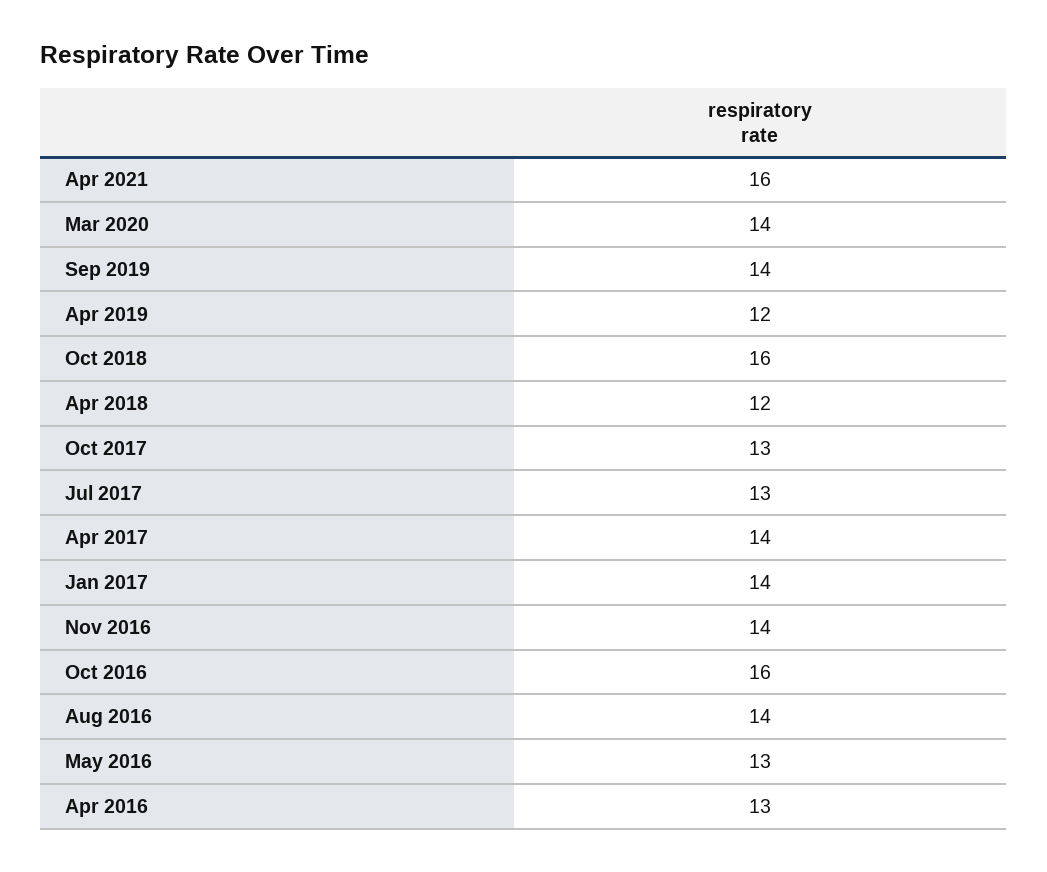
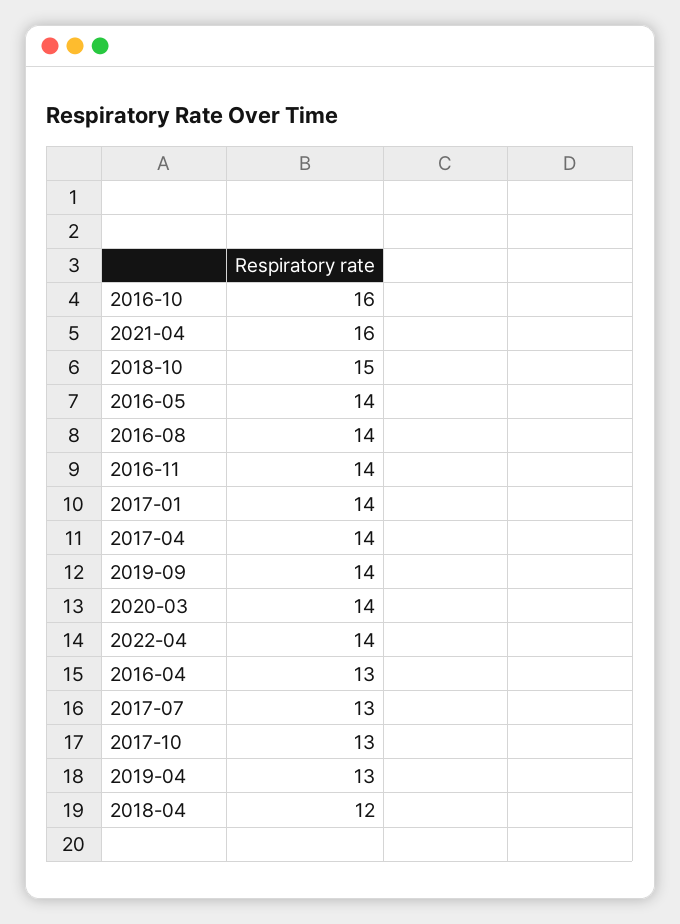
Apr 2019: 12 -> 13
Oct 2018: 16 -> 15
May 2016: 13 -> 14
2022-04: none -> 14

